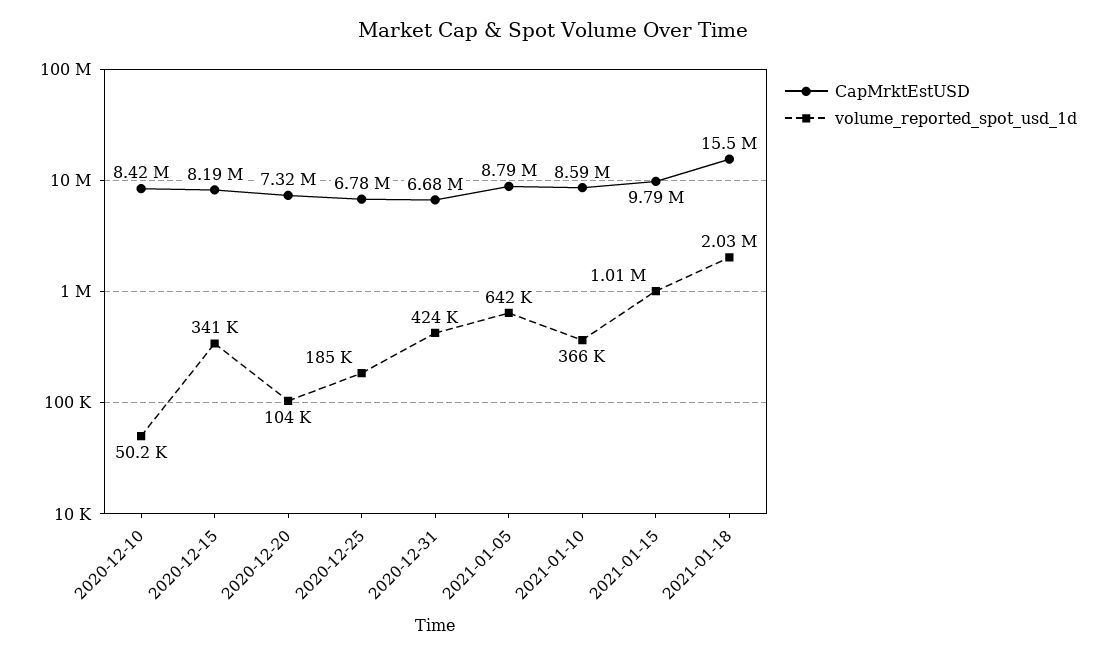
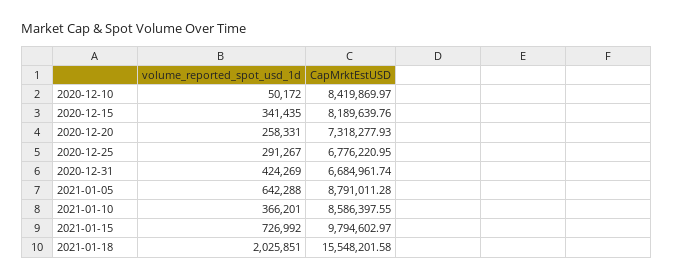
volume_reported_spot_usd_1d, 2020-12-20: 104000 -> 258331
volume_reported_spot_usd_1d, 2020-12-25: 185000 -> 291267
volume_reported_spot_usd_1d, 2021-01-15: 1010000 -> 726992

